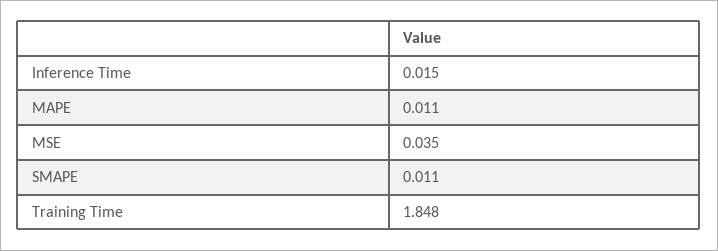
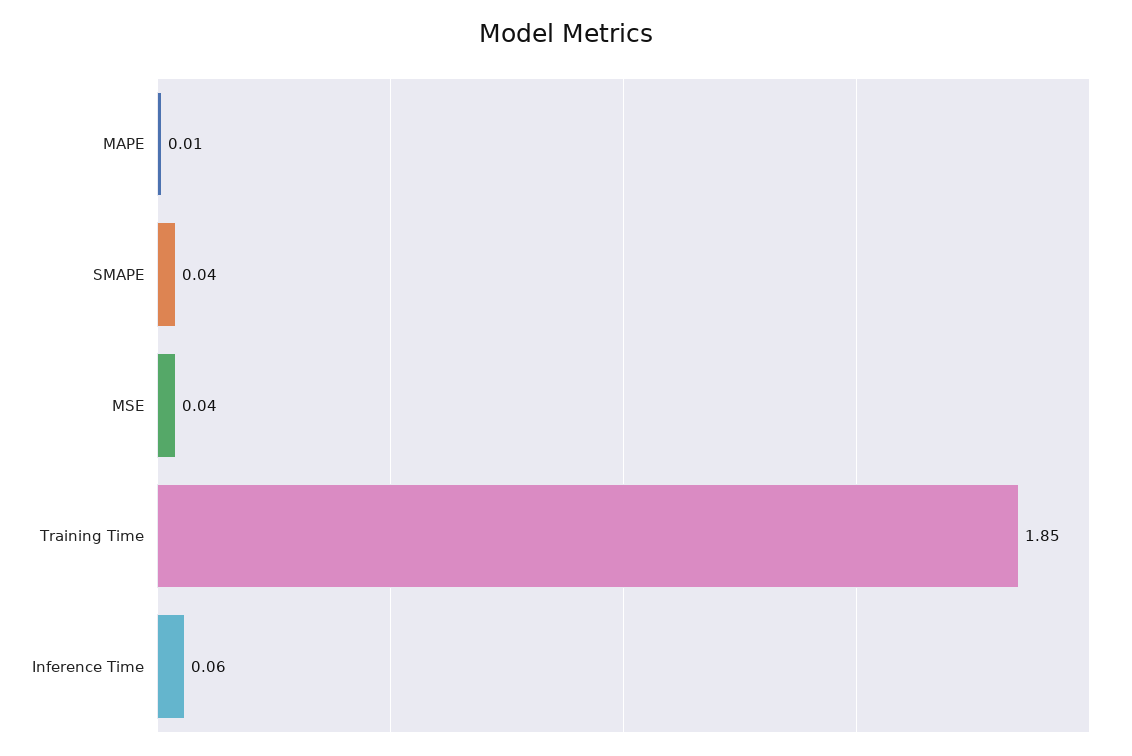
Inference Time: 0.015 -> 0.06
SMAPE: 0.011 -> 0.04

